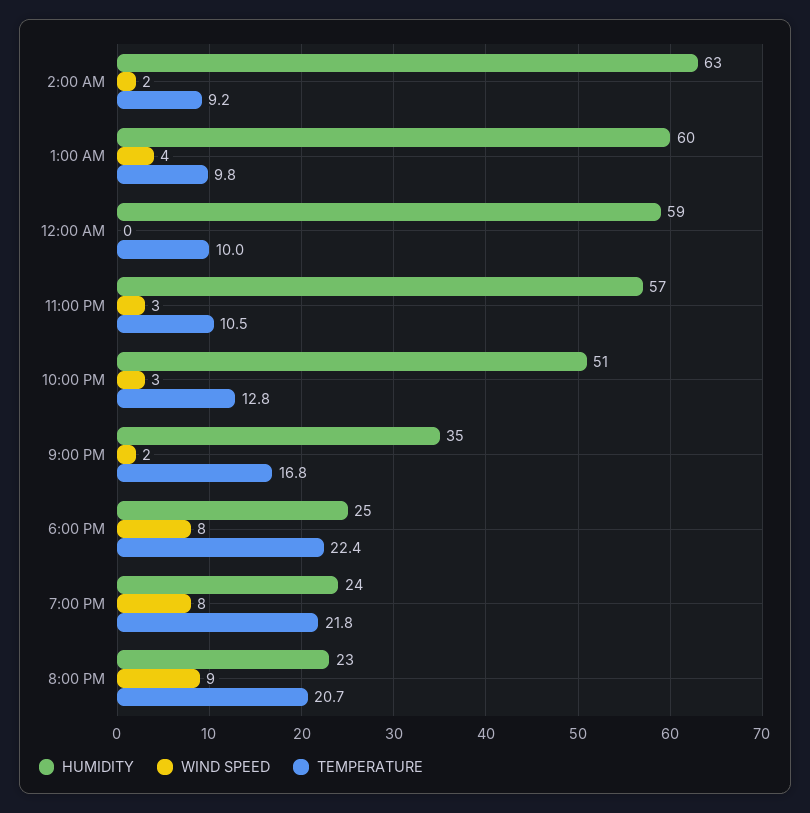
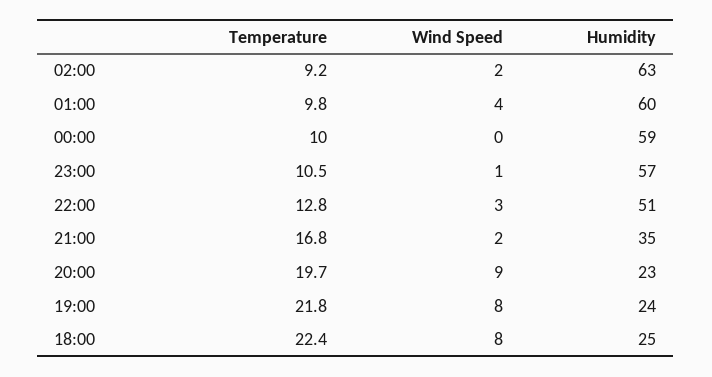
WIND SPEED, 11:00 PM: 3 -> 1
TEMPERATURE, 8:00 PM: 20.7 -> 19.7

